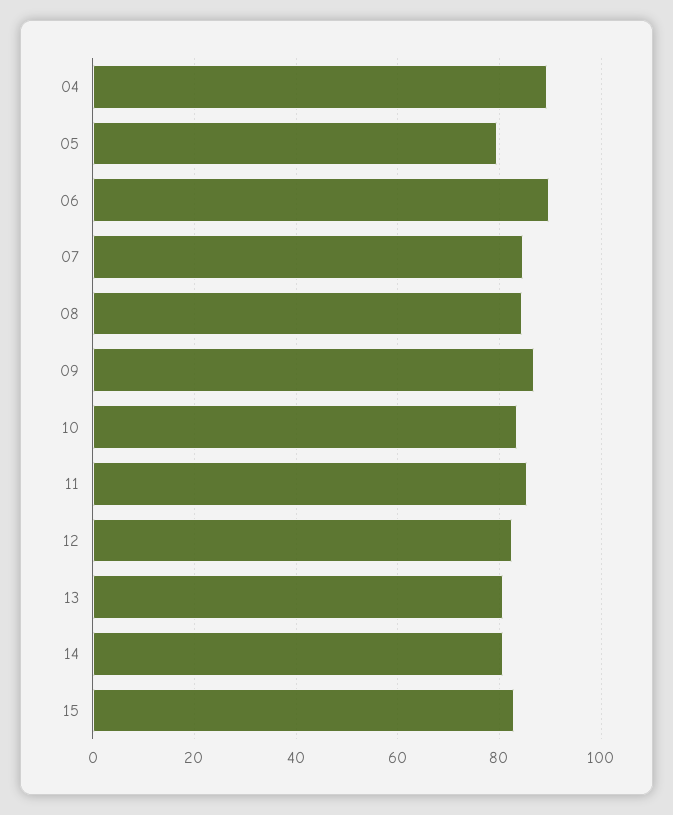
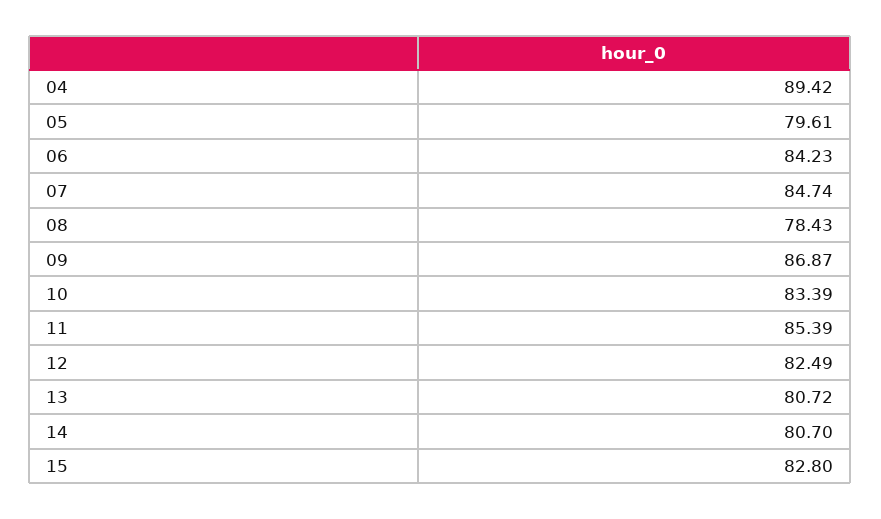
06: 90 -> 84.23
08: 84 -> 78.43

